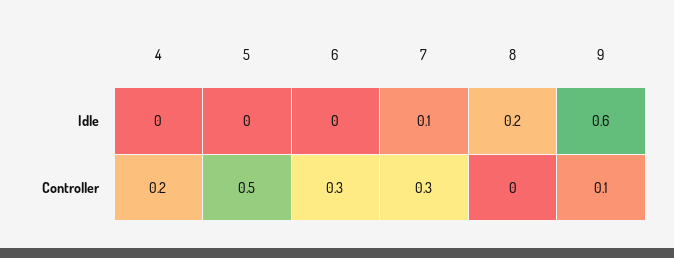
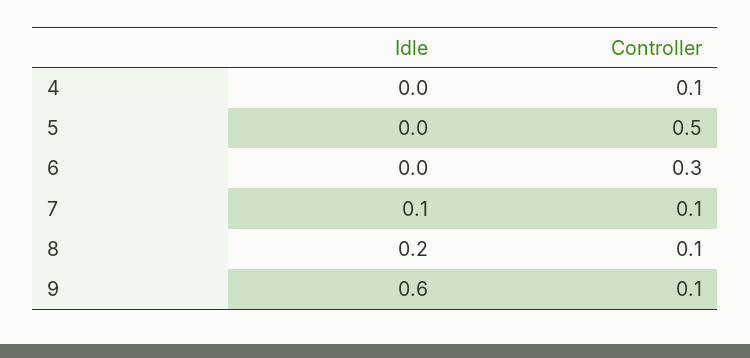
4, Controller: 0.2 -> 0.1
7, Controller: 0.3 -> 0.1
8, Controller: 0 -> 0.1

